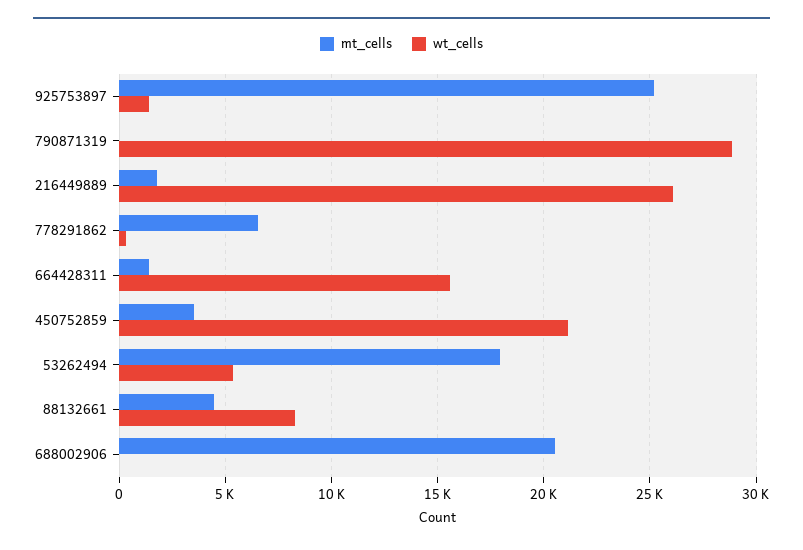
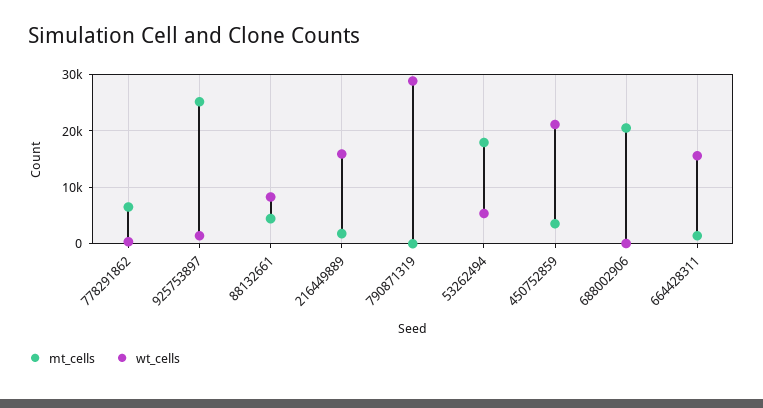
wt_cells, 216449889: 26000 -> 16000

